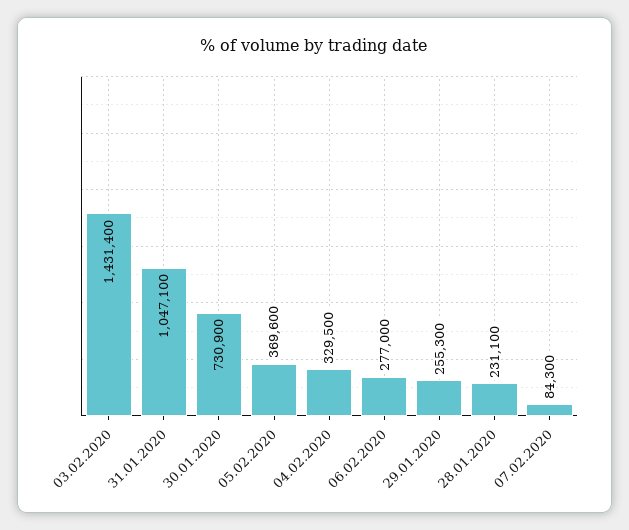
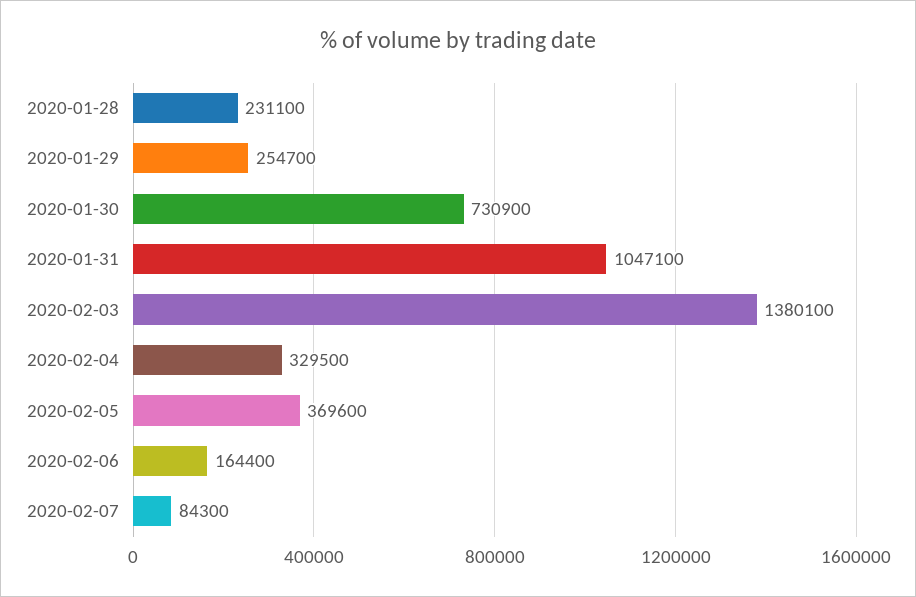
03.02.2020: 1431400 -> 1380100
06.02.2020: 277000 -> 164400
29.01.2020: 255300 -> 254700

